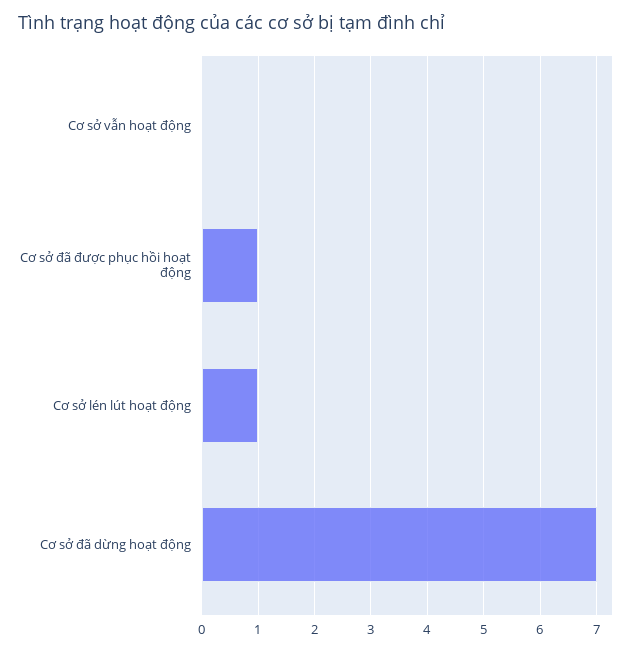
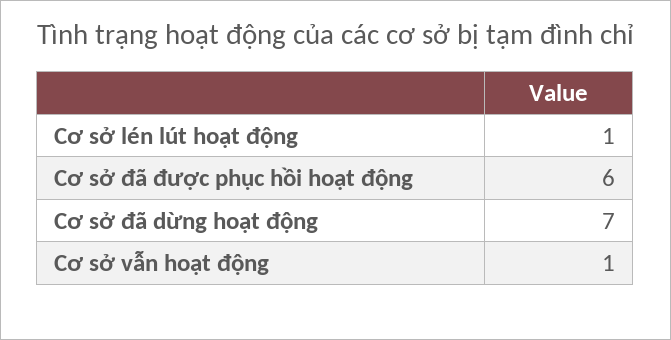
Cơ sở vẫn hoạt động: 0 -> 1
Cơ sở đã được phục hồi hoạt động: 1 -> 6

